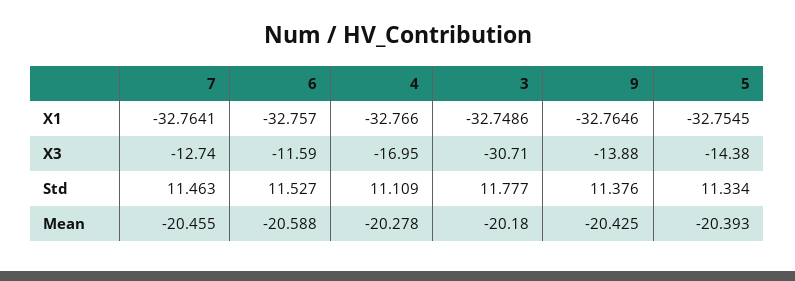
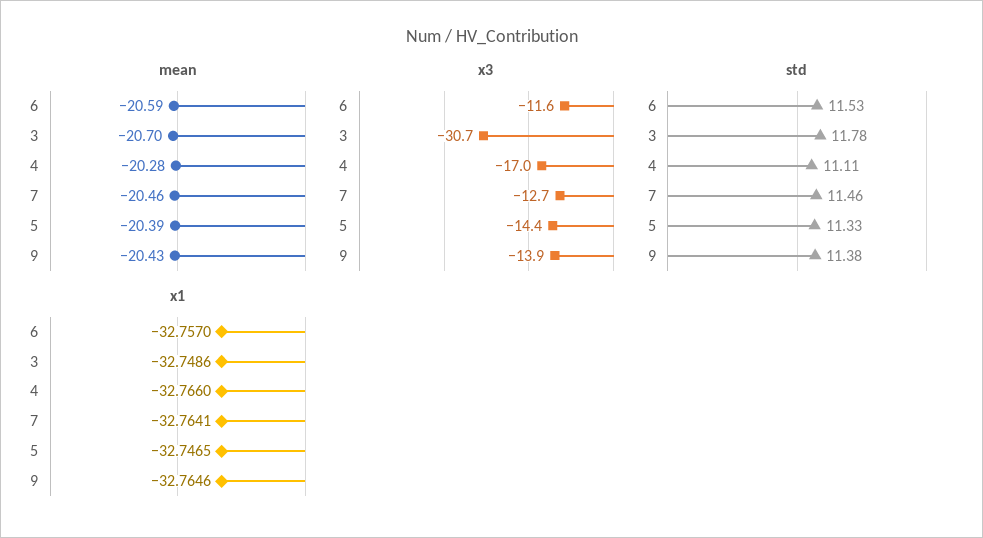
X1, 5: -32.7545 -> -32.7465
Mean, 3: -20.18 -> -20.7

